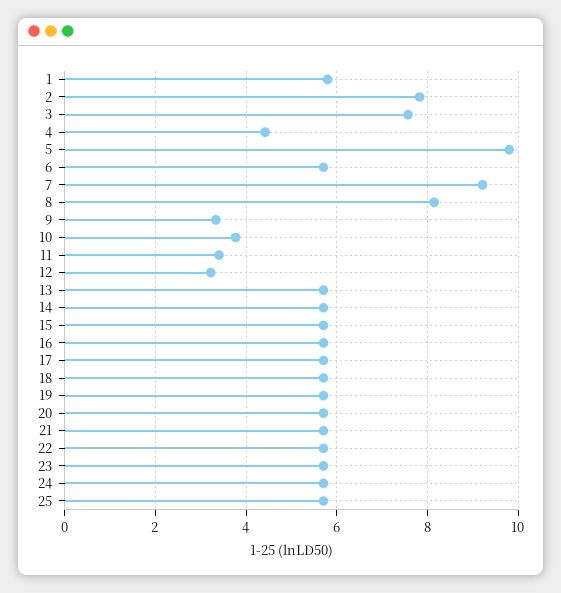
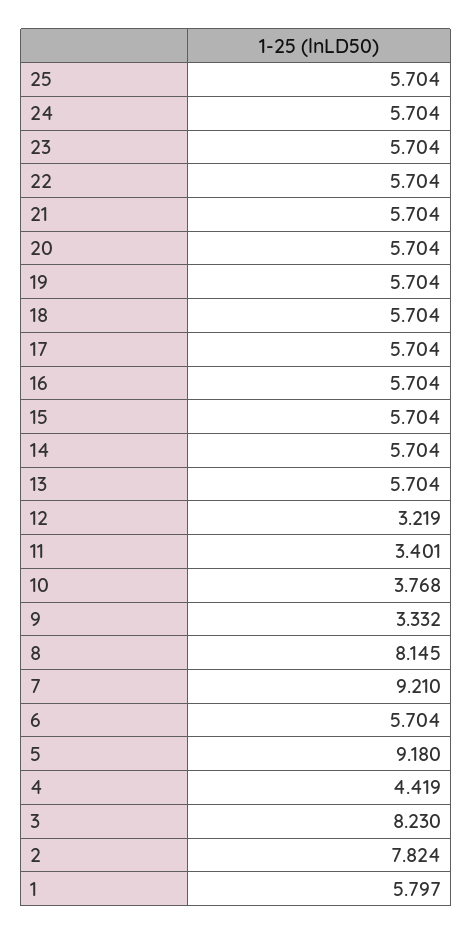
3: 7.6 -> 8.23
5: 9.8 -> 9.18

